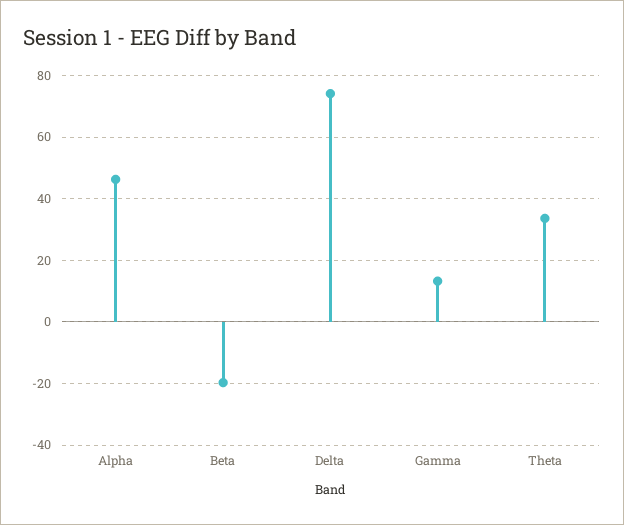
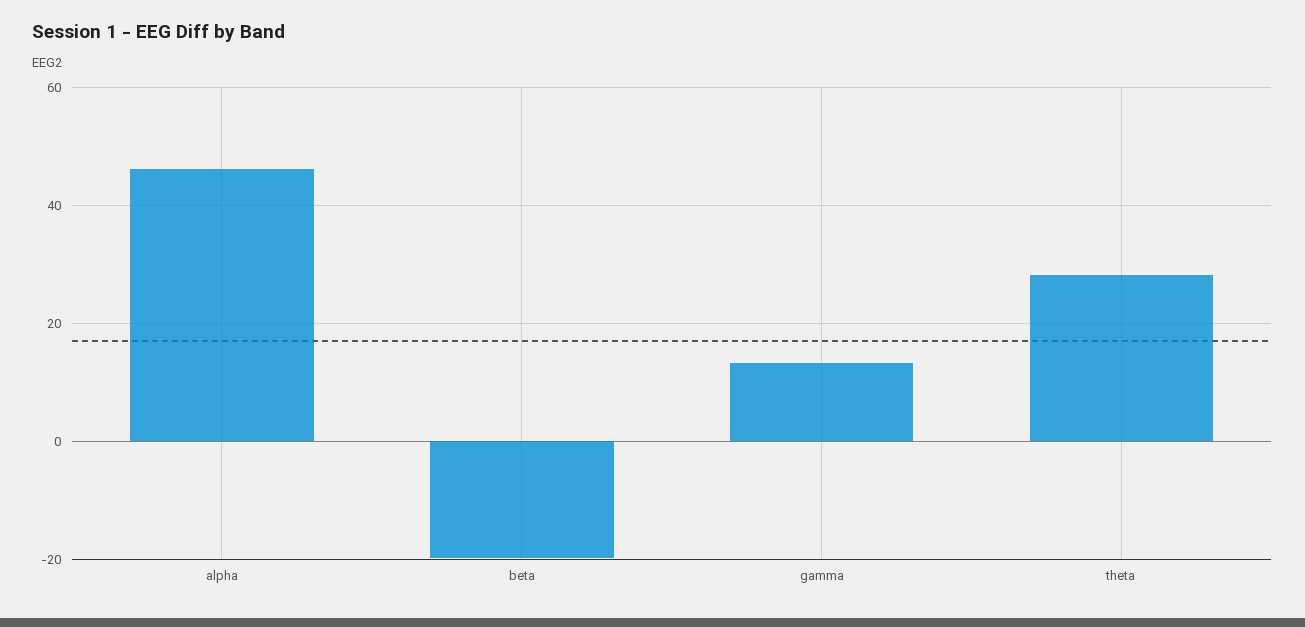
Delta: 74 -> none
Theta: 34 -> 28

